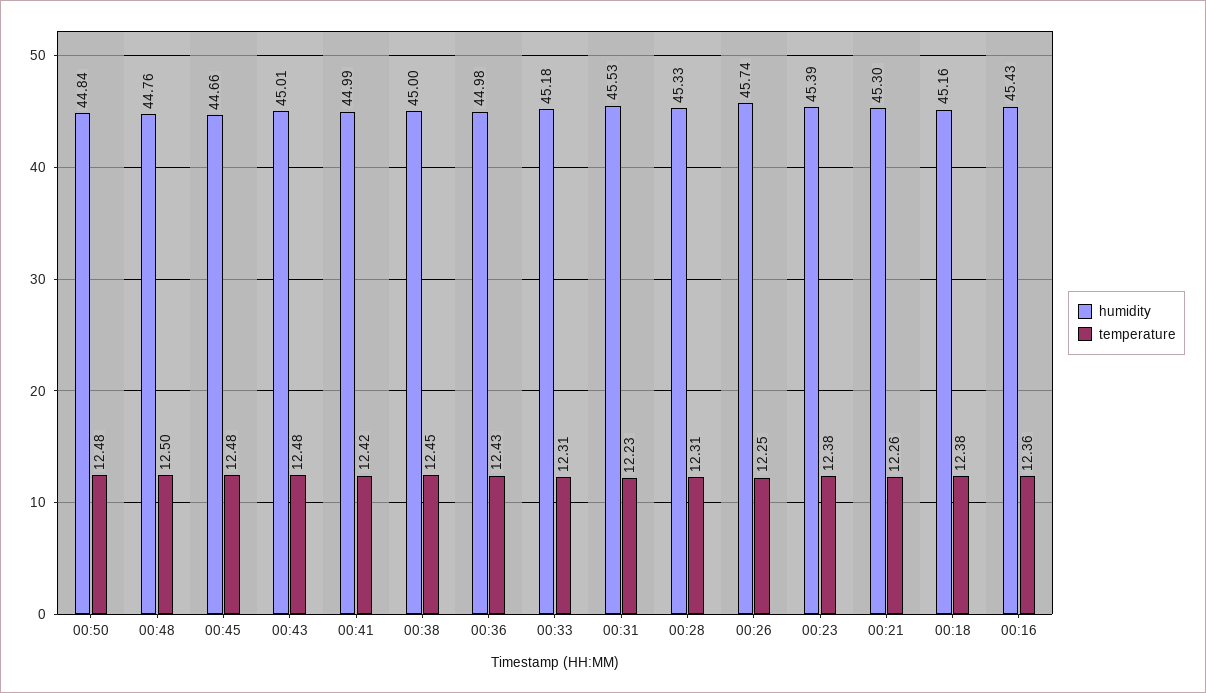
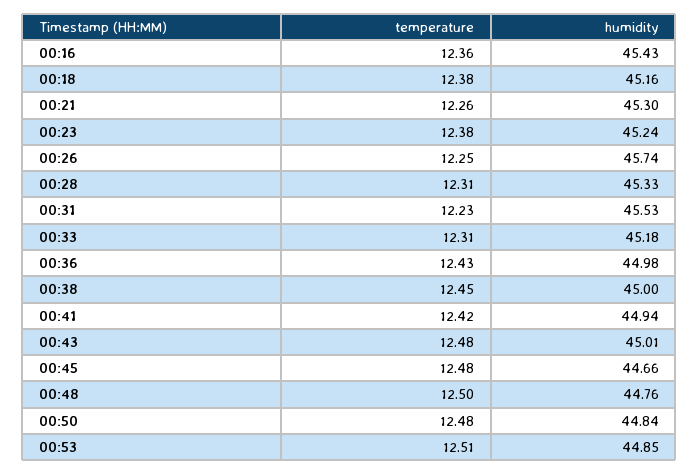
humidity, 00:41: 44.99 -> 44.94
humidity, 00:23: 45.39 -> 45.24
temperature, 00:53: none -> 12.51
humidity, 00:53: none -> 44.85

